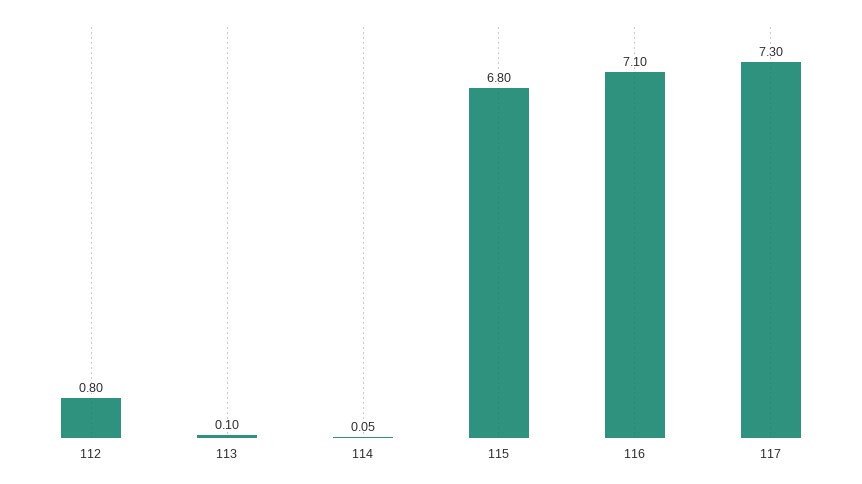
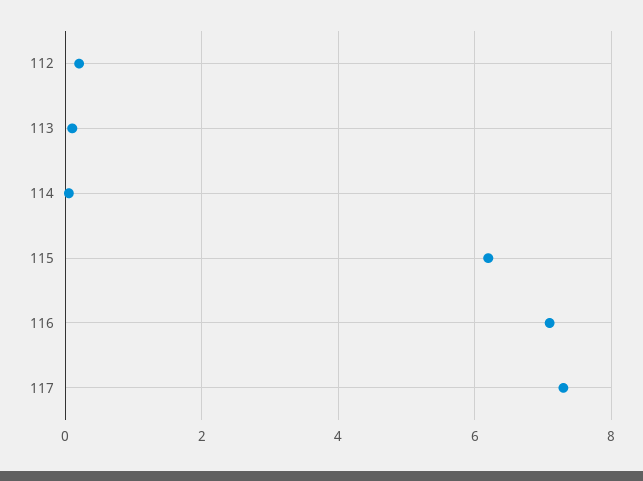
112: 0.8 -> 0.2
115: 6.8 -> 6.2

